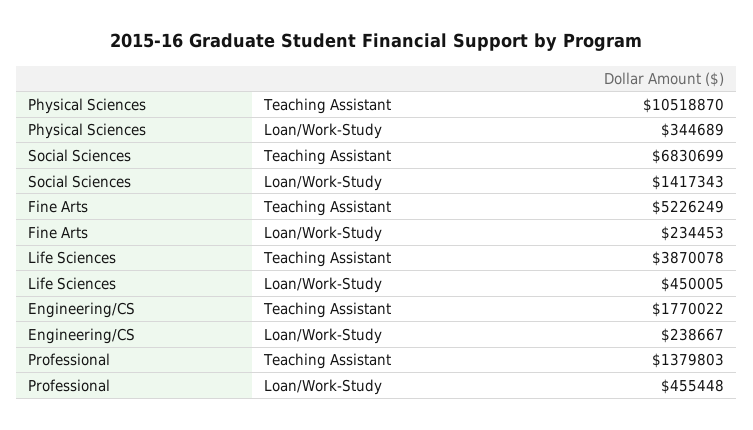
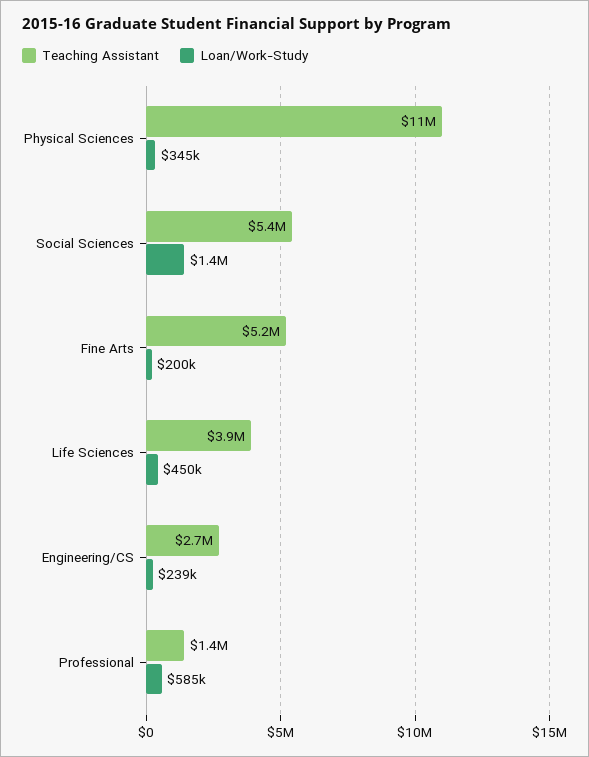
Teaching Assistant, Social Sciences: 6830699 -> 5400000
Loan/Work-Study, Fine Arts: 234453 -> 200000
Teaching Assistant, Engineering/CS: 1770022 -> 2700000
Loan/Work-Study, Professional: 455448 -> 585000

